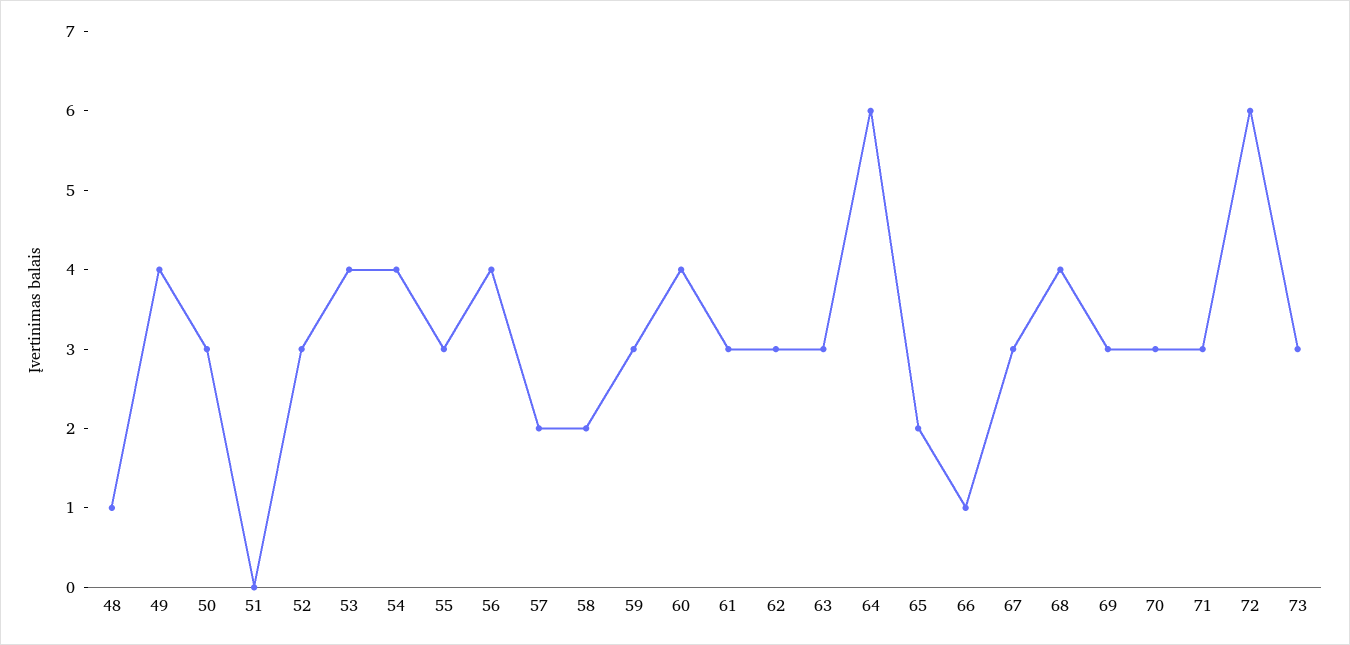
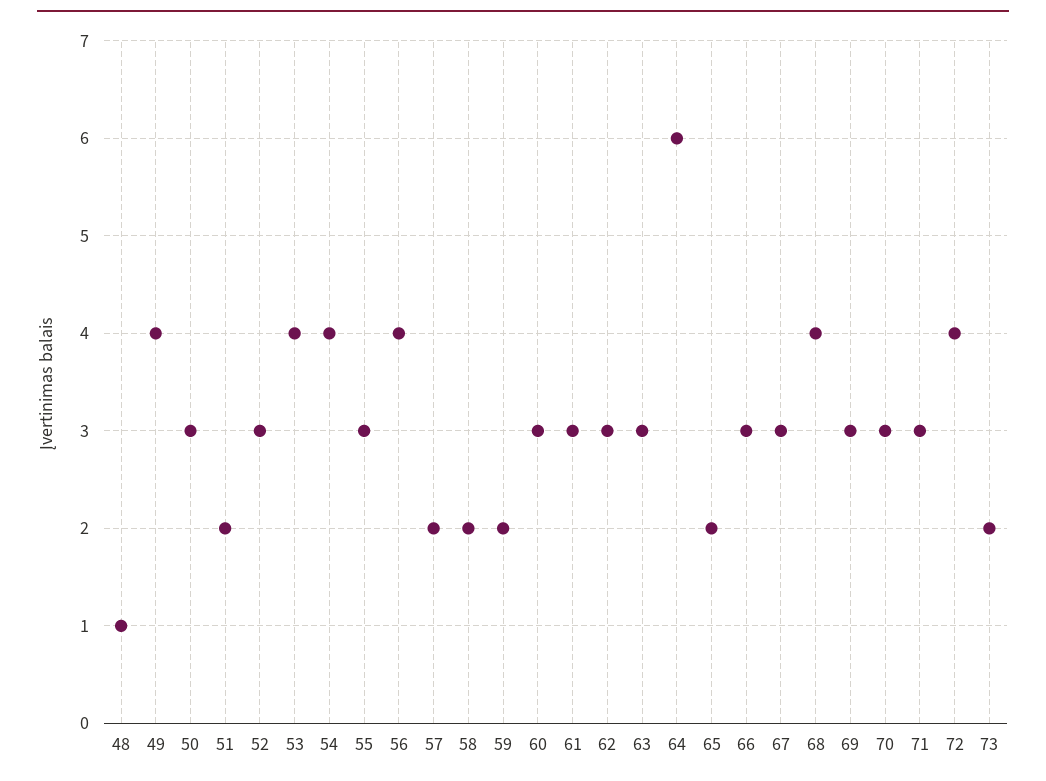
51: 0 -> 2
59: 3 -> 2
60: 4 -> 3
66: 1 -> 3
72: 6 -> 4
73: 3 -> 2

